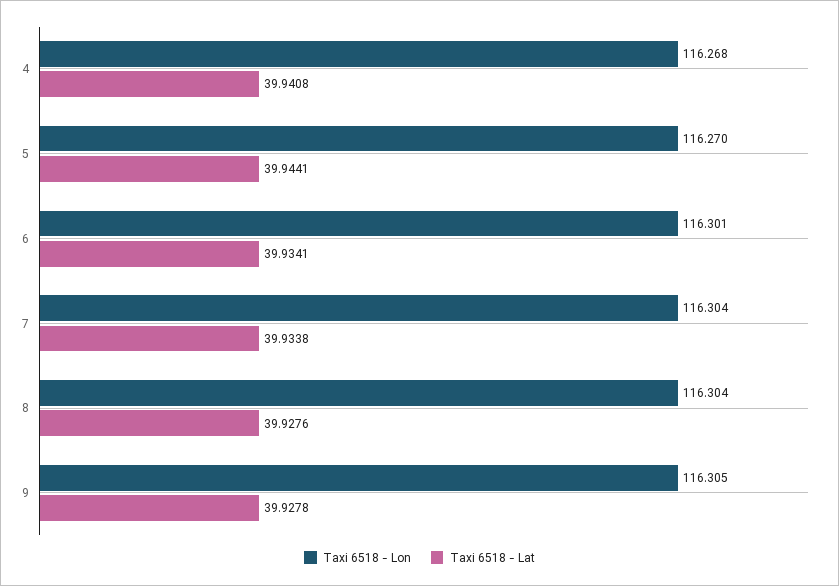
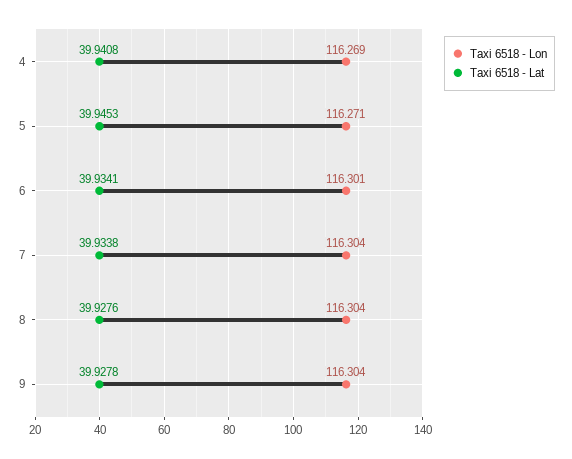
Taxi 6518 - Lon, 4: 116.268 -> 116.269
Taxi 6518 - Lon, 5: 116.27 -> 116.271
Taxi 6518 - Lat, 5: 39.9441 -> 39.9453
Taxi 6518 - Lon, 9: 116.305 -> 116.304

